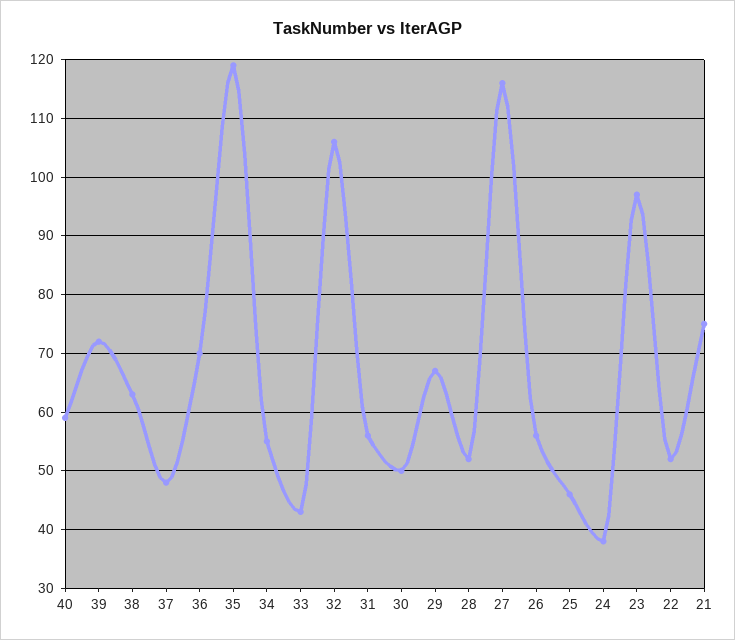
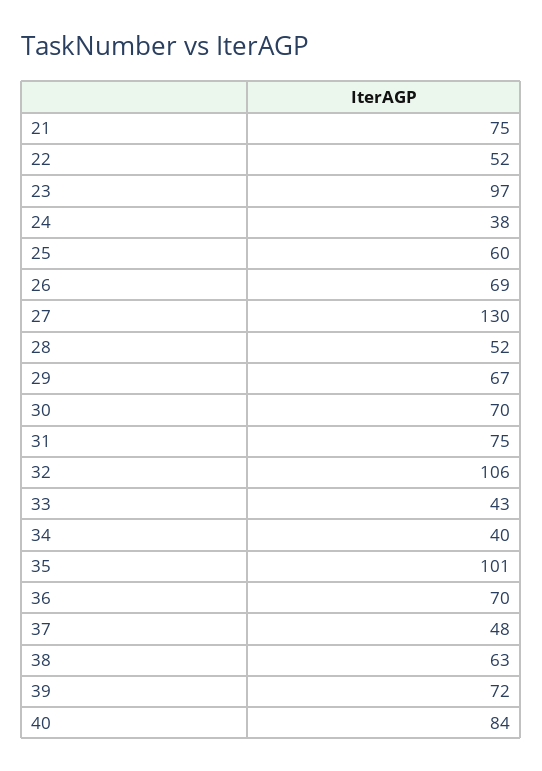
40: 60 -> 84
35: 120 -> 101
34: 55 -> 40
31: 55 -> 75
30: 50 -> 70
27: 115 -> 130
26: 55 -> 69
25: 45 -> 60

